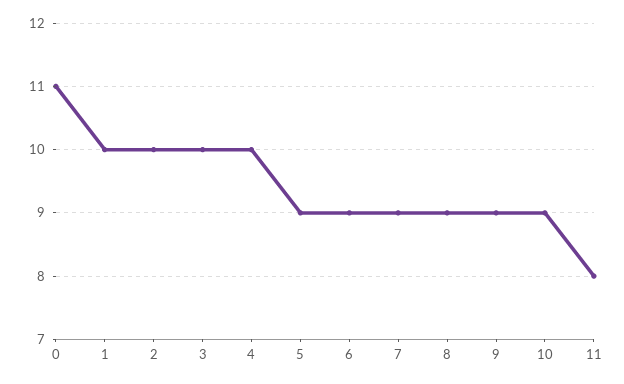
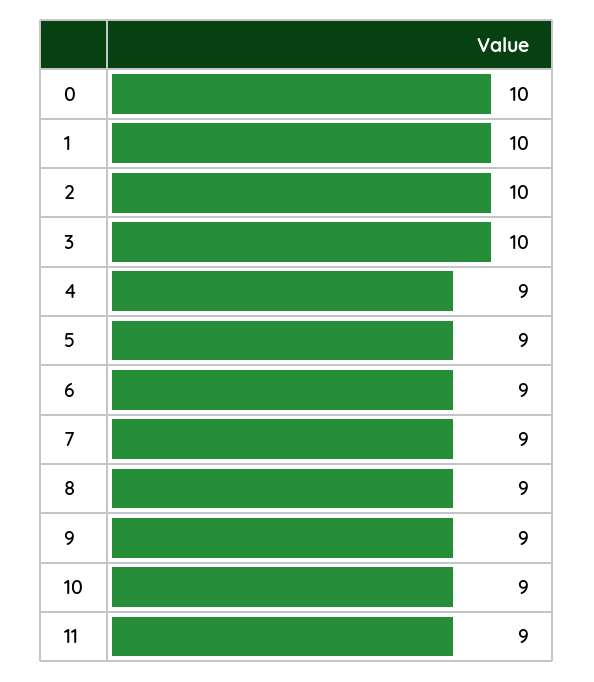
0: 11 -> 10
4: 10 -> 9
11: 8 -> 9

